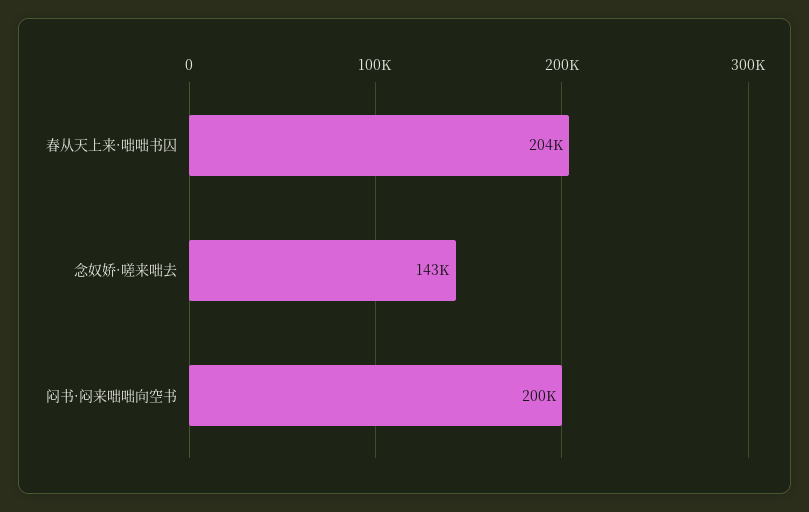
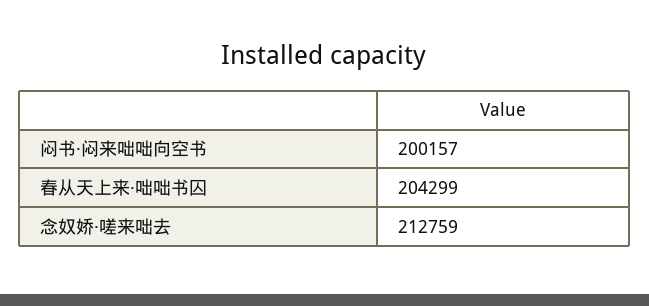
念奴娇·嗟来咄去: 143000 -> 212759

